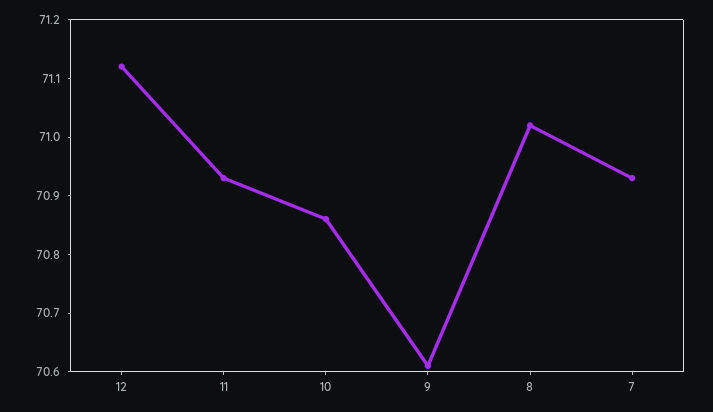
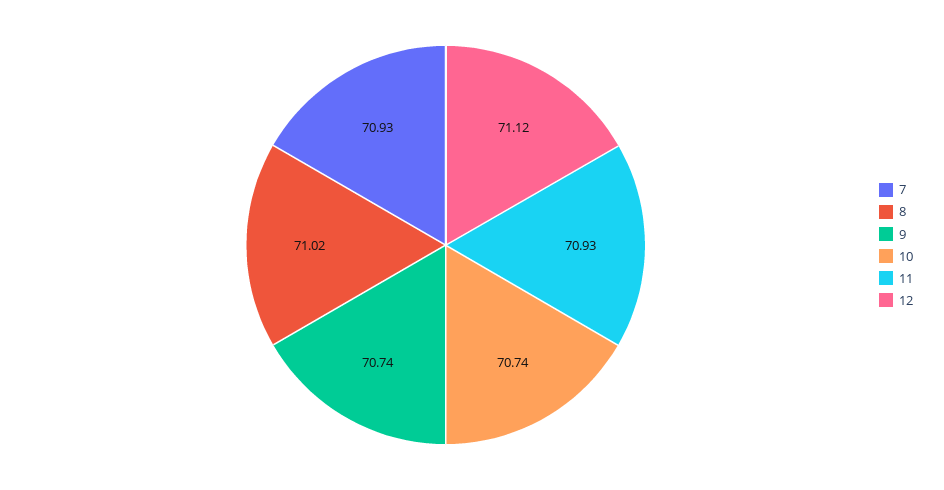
10: 70.85 -> 70.74
9: 70.6 -> 70.74

